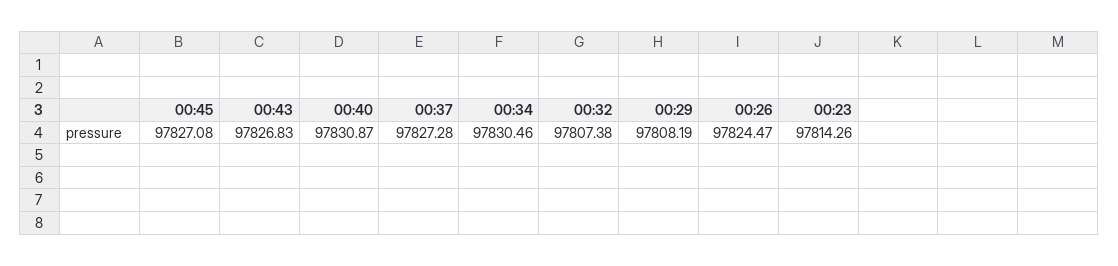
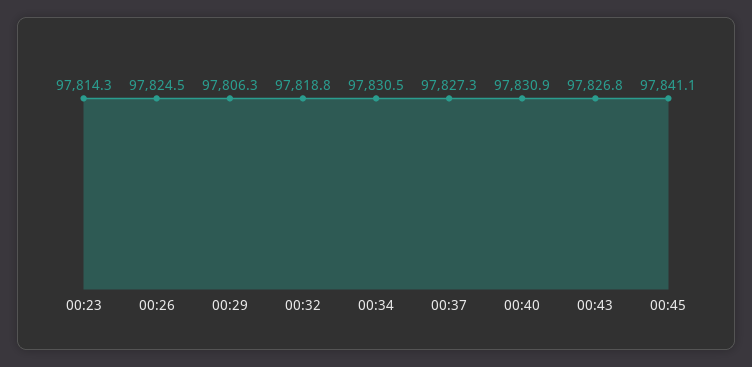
00:45: 97827.08 -> 97841.1
00:32: 97807.38 -> 97818.8
00:29: 97808.19 -> 97806.3

